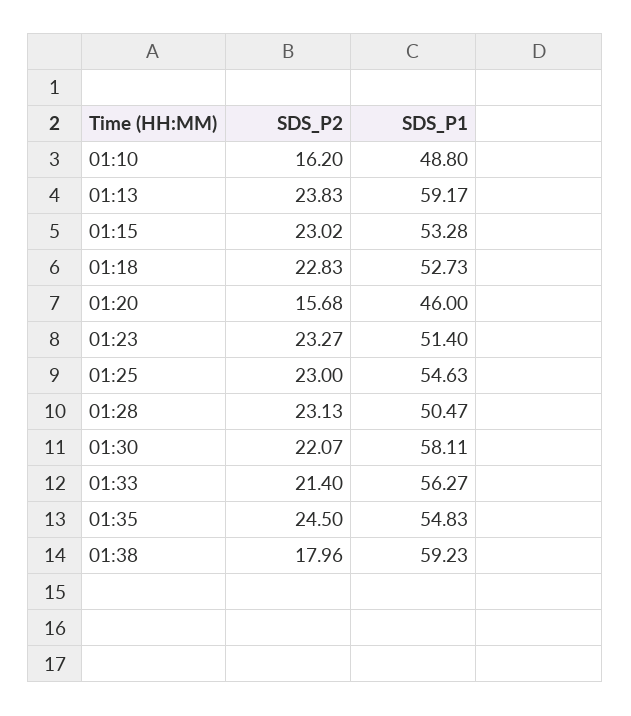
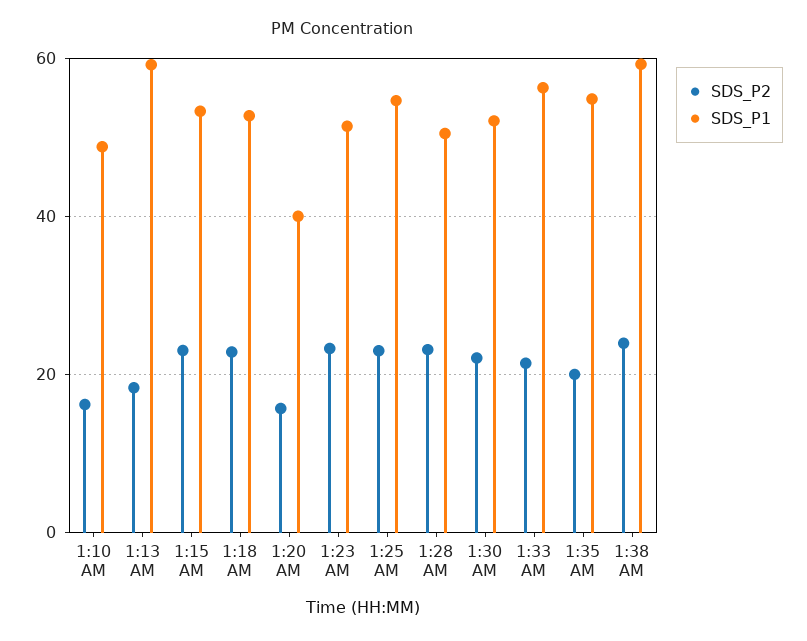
SDS_P2, 01:13: 23.83 -> 18
SDS_P1, 01:20: 46 -> 40
SDS_P1, 01:30: 58.11 -> 52
SDS_P2, 01:35: 24.5 -> 20
SDS_P2, 01:38: 17.96 -> 24

